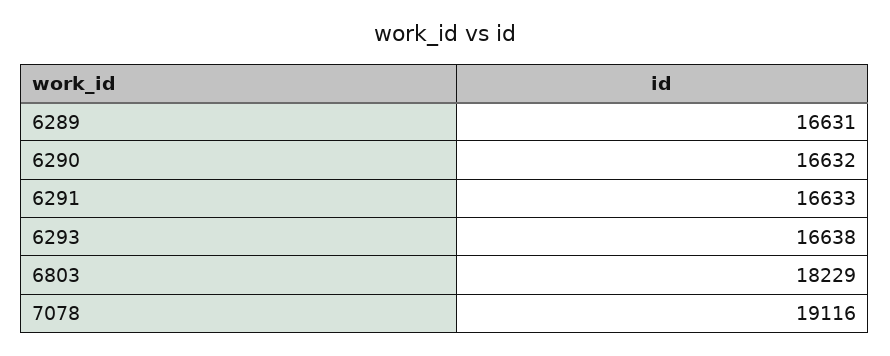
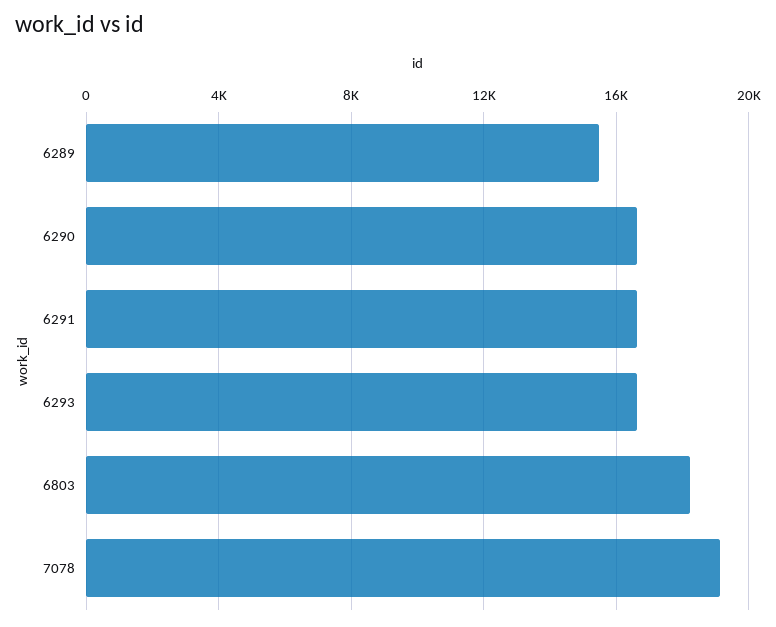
6289: 16631 -> 15500

